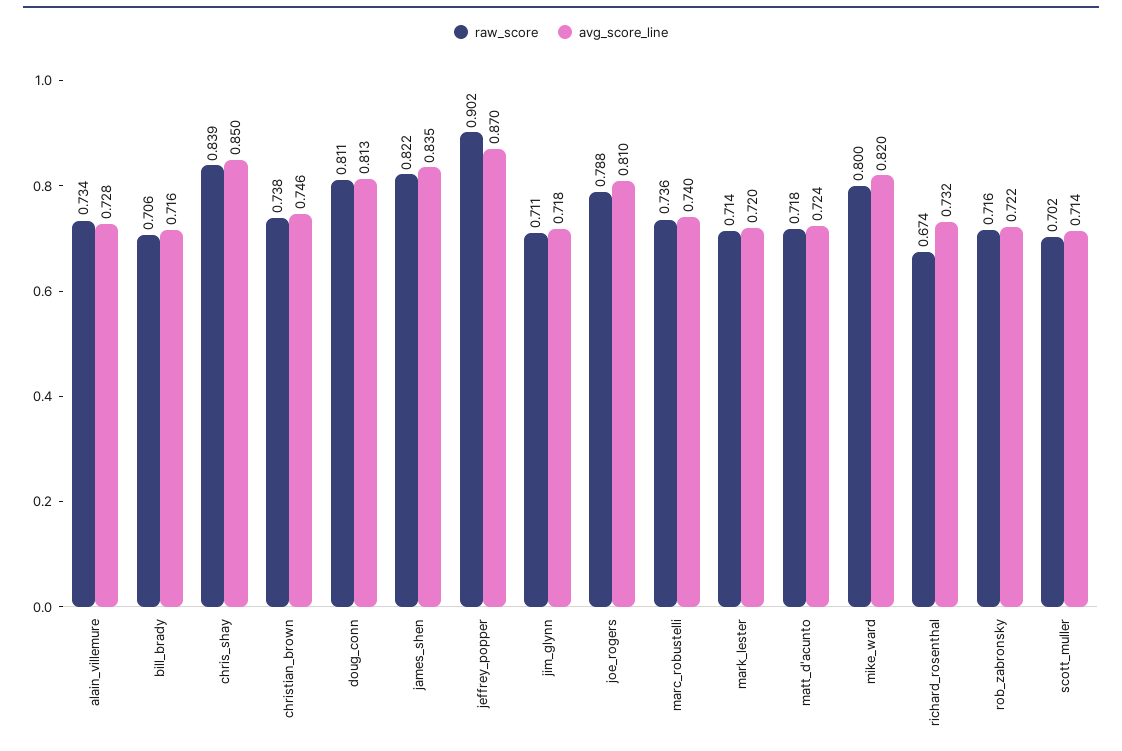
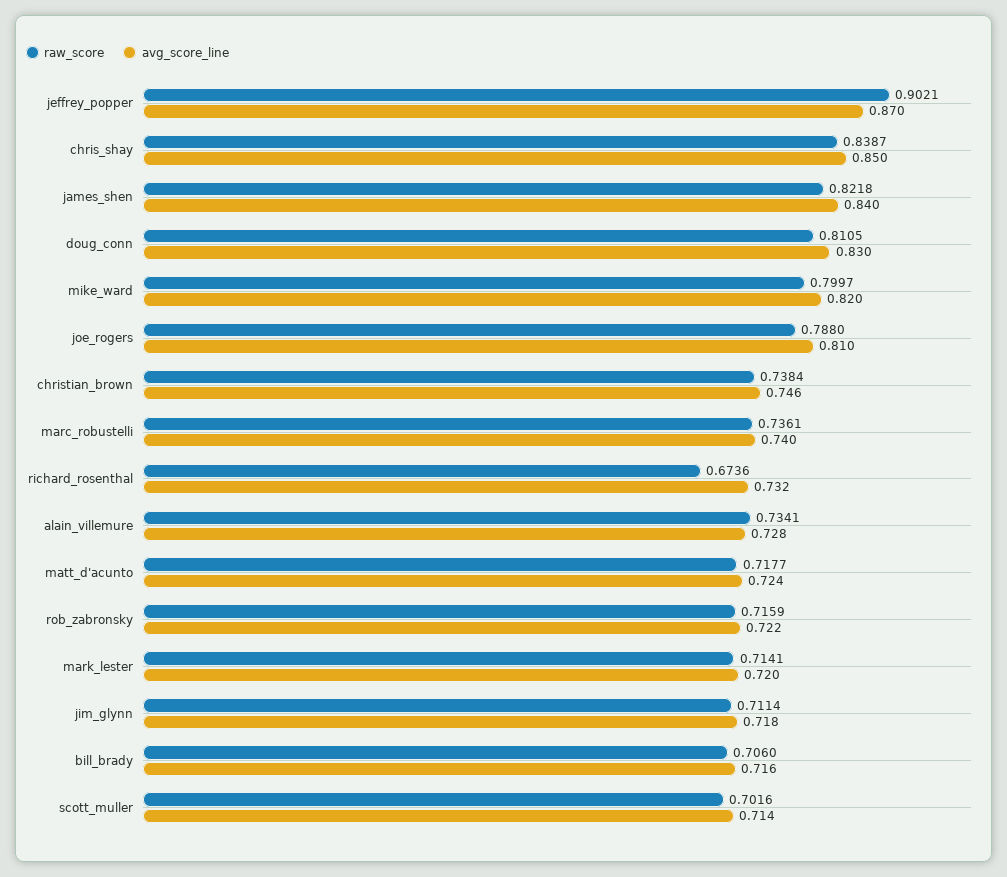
avg_score_line, doug_conn: 0.813 -> 0.83
avg_score_line, james_shen: 0.835 -> 0.84

